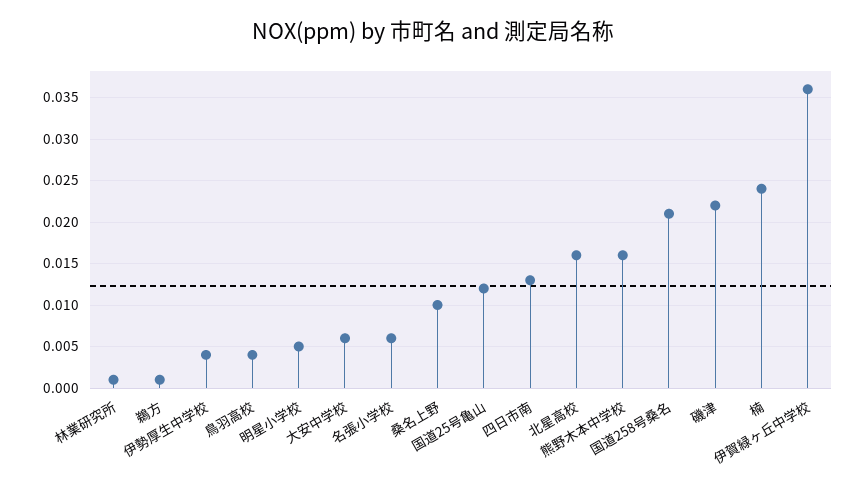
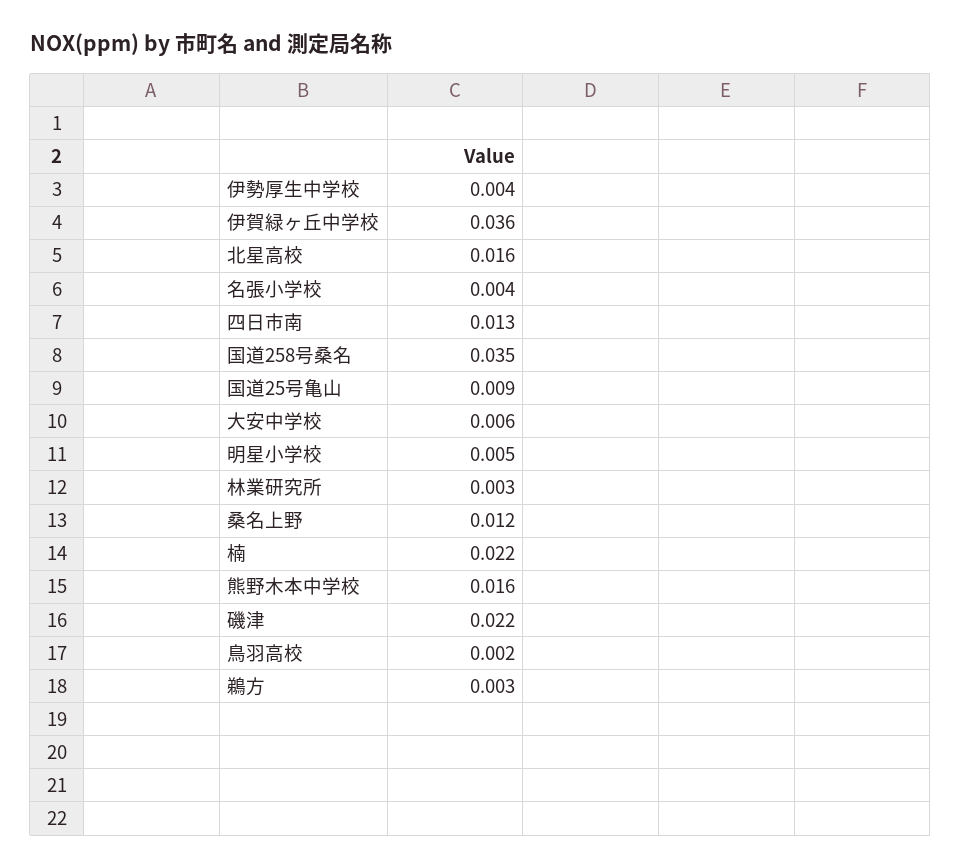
林業研究所: 0.001 -> 0.003
鵜方: 0.001 -> 0.003
鳥羽高校: 0.004 -> 0.002
名張小学校: 0.006 -> 0.004
桑名上野: 0.01 -> 0.012
国道25号亀山: 0.012 -> 0.009
国道258号桑名: 0.021 -> 0.035
楠: 0.024 -> 0.022

